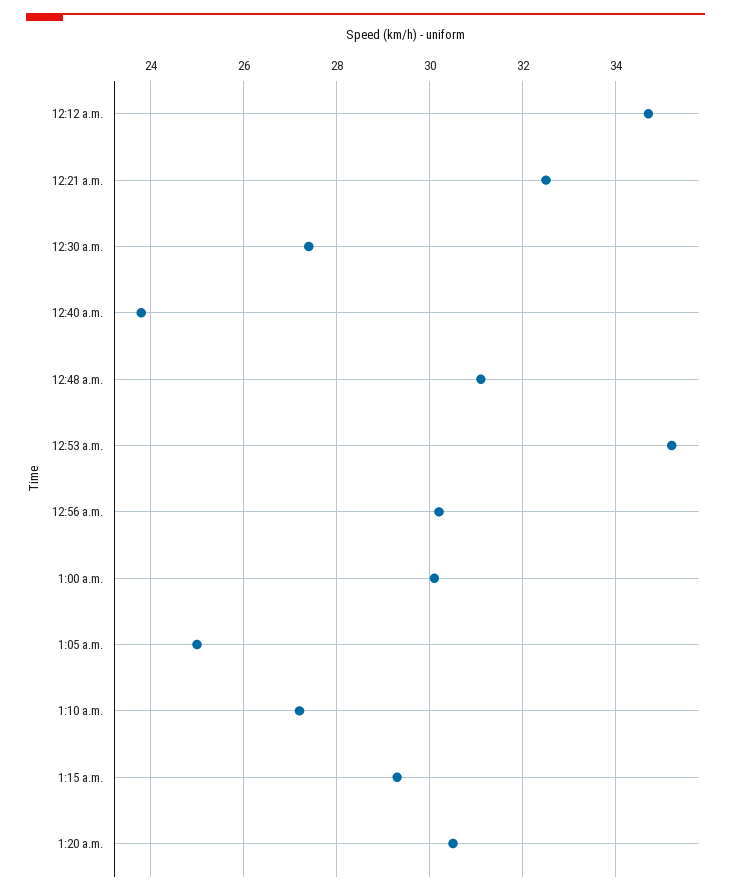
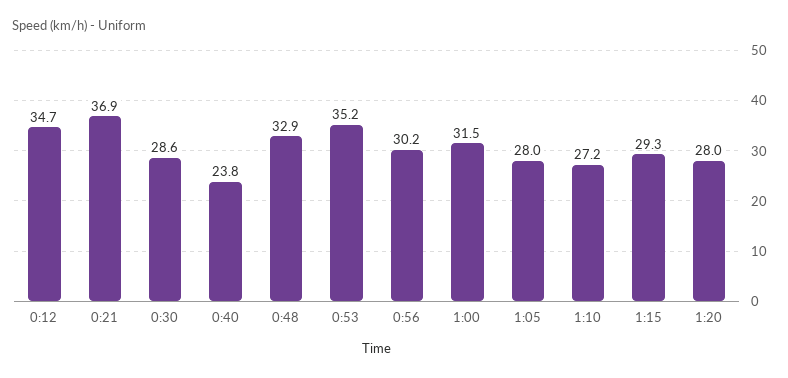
12:21 a.m.: 32.5 -> 36.9
12:30 a.m.: 27.5 -> 28.6
12:48 a.m.: 31 -> 32.9
1:00 a.m.: 30 -> 31.5
1:05 a.m.: 25 -> 28
1:20 a.m.: 30.5 -> 28

